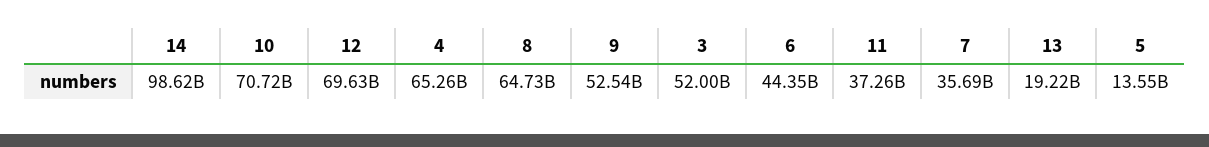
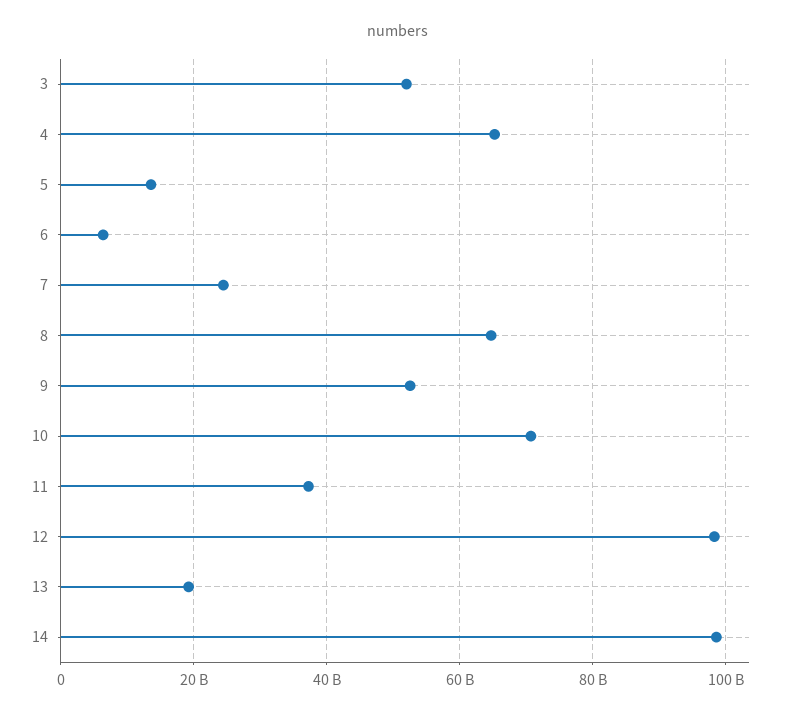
12: 69630000000 -> 98000000000
6: 44350000000 -> 6000000000
7: 35690000000 -> 24000000000

